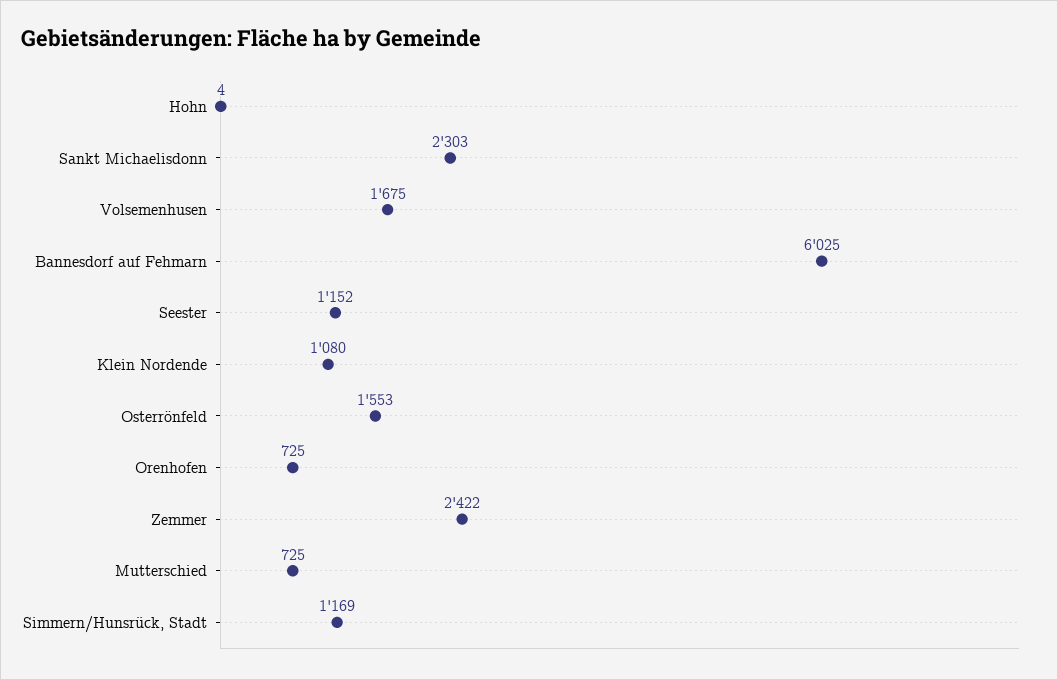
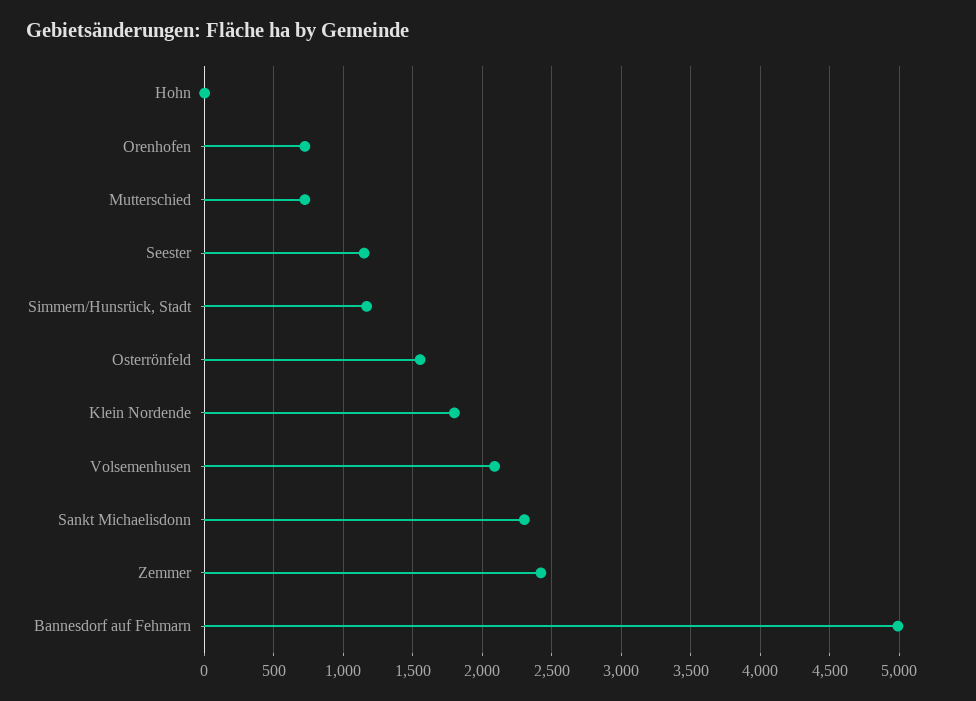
Volsemenhusen: 1675 -> 2100
Bannesdorf auf Fehmarn: 6025 -> 5000
Klein Nordende: 1080 -> 1800

